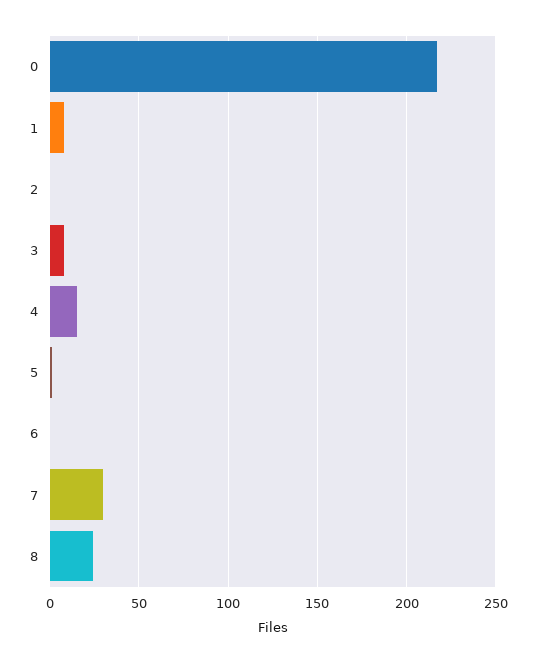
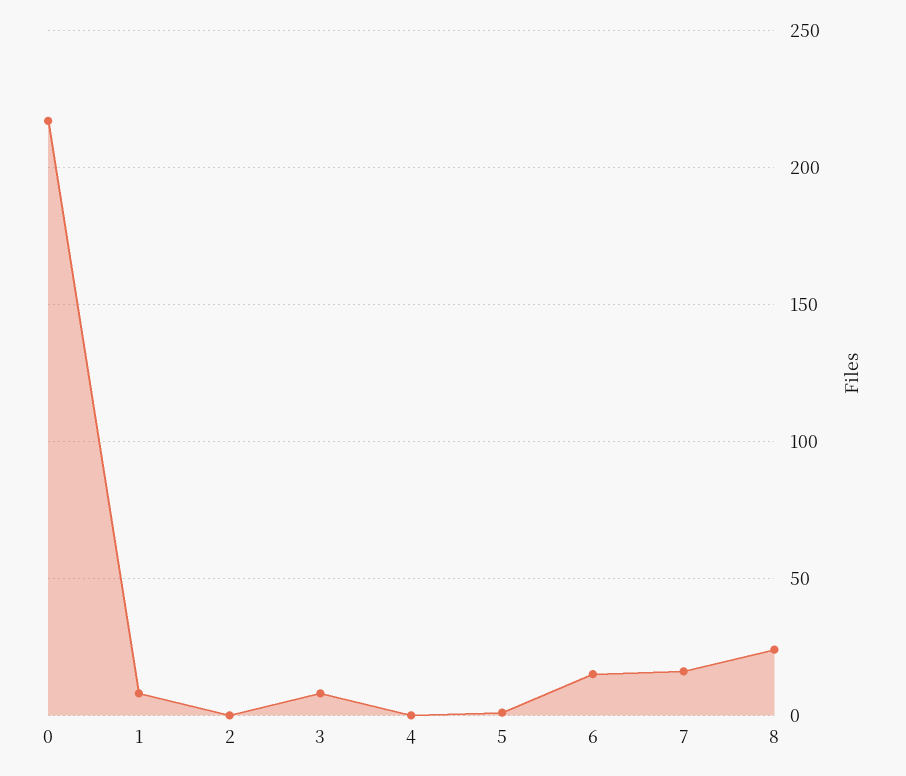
4: 15 -> 0
6: 0 -> 15
7: 30 -> 15

